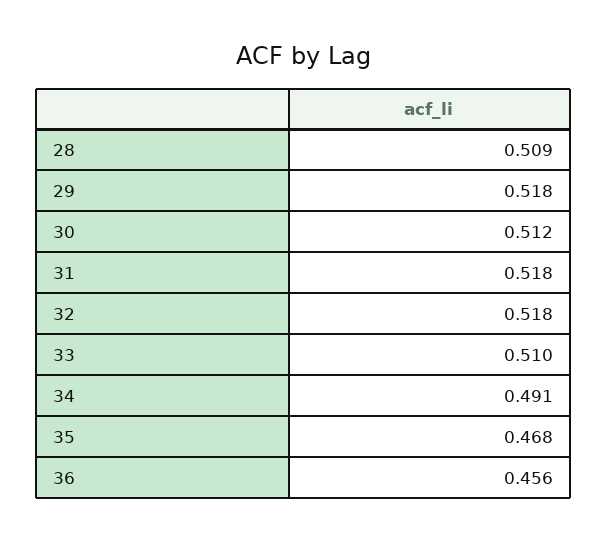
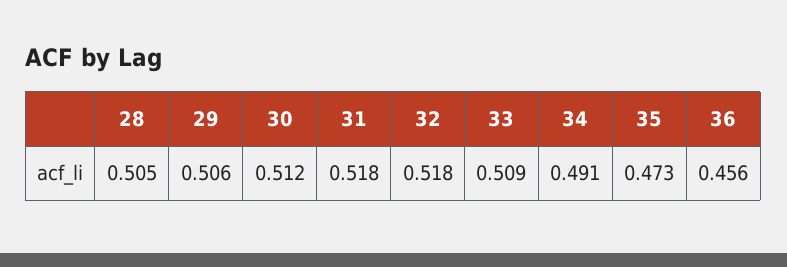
28: 0.509 -> 0.505
29: 0.518 -> 0.506
33: 0.51 -> 0.509
35: 0.468 -> 0.473

